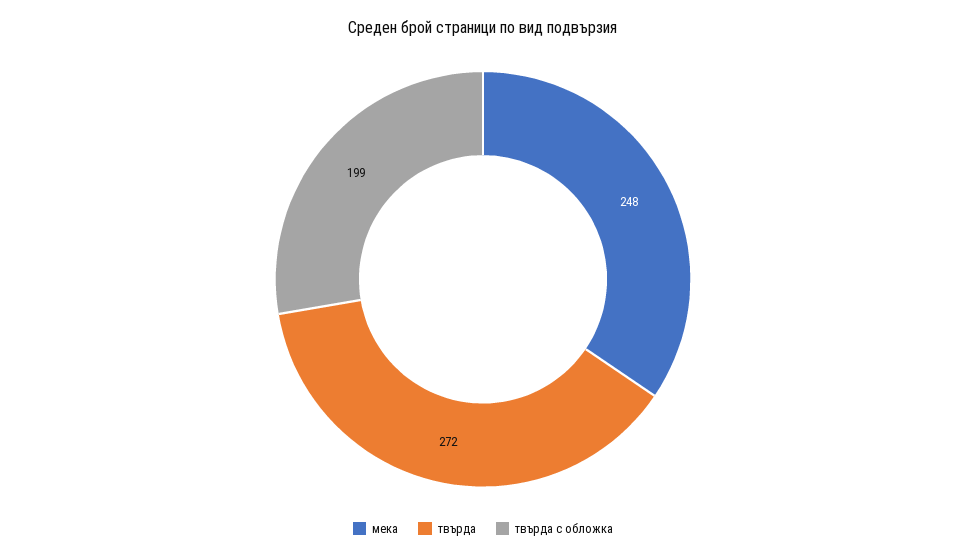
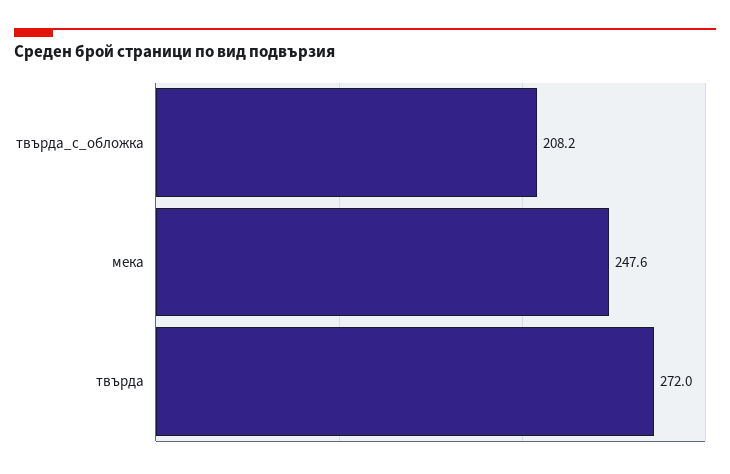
твърда с обложка: 199 -> 208.2

